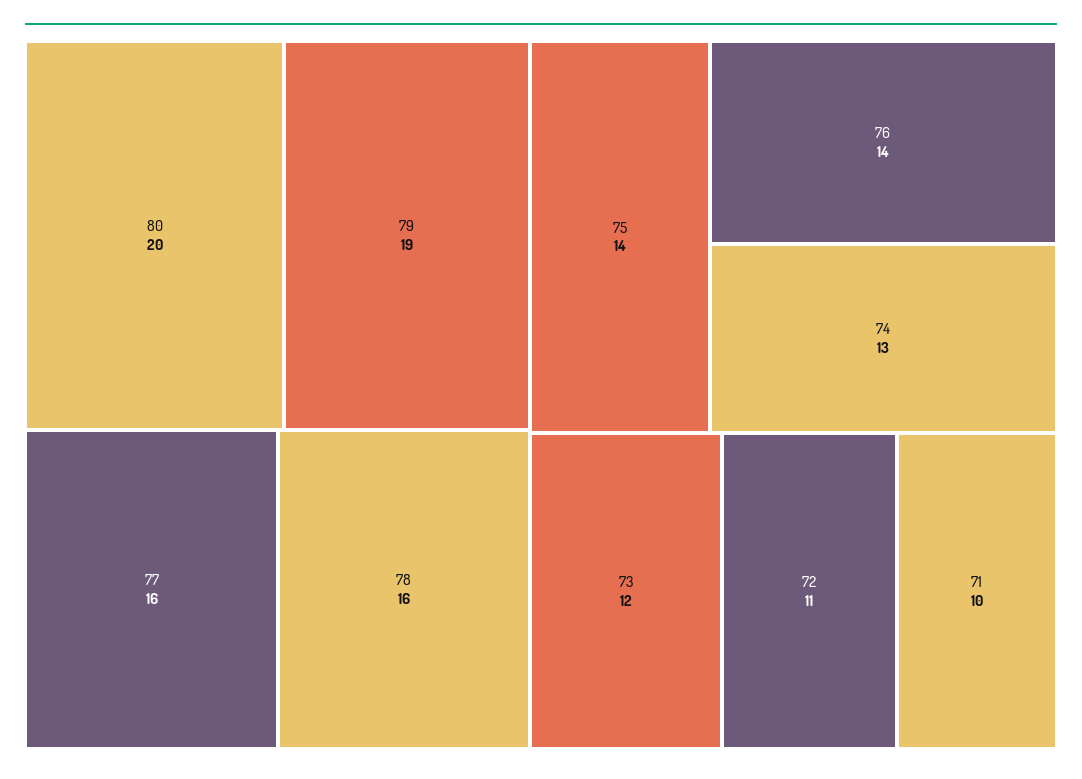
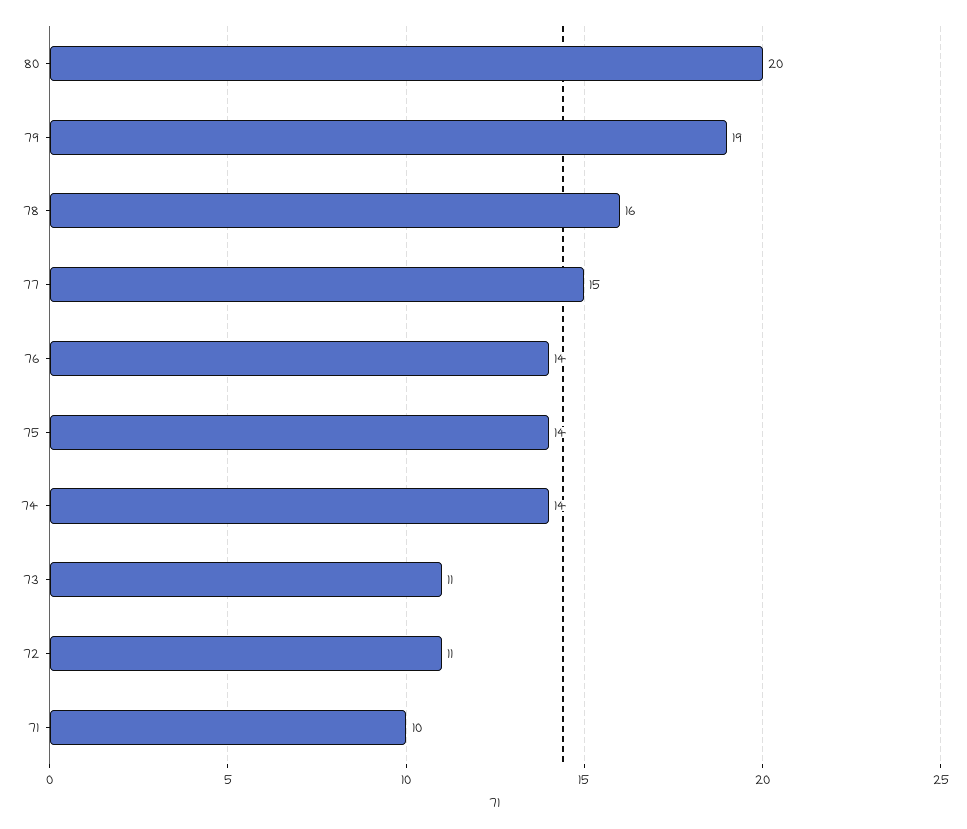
77: 16 -> 15
74: 13 -> 14
73: 12 -> 11

